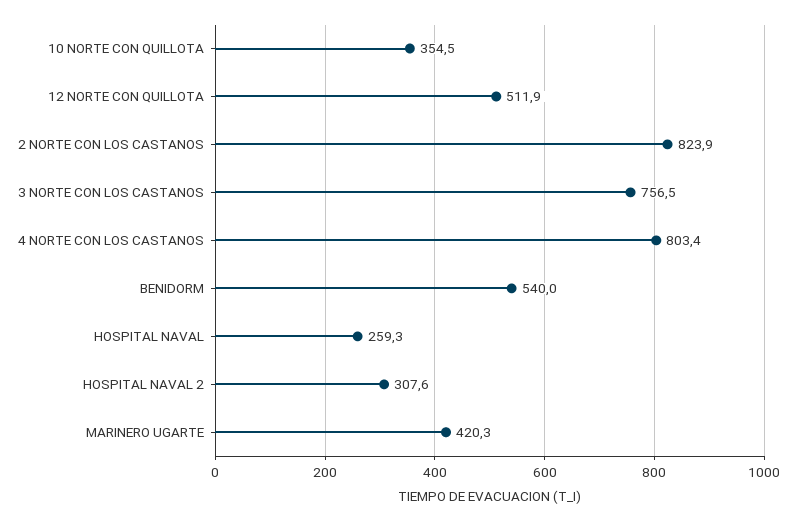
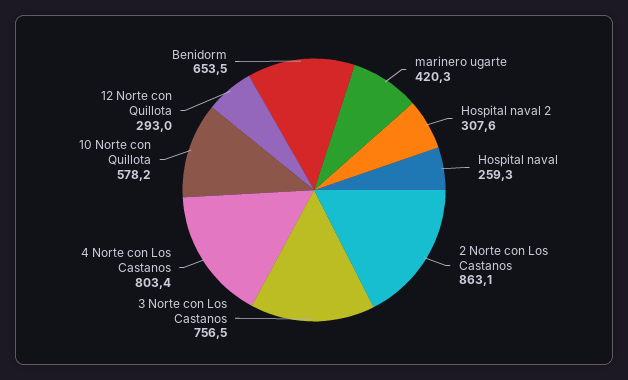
10 NORTE CON QUILLOTA: 354.5 -> 578.2
12 NORTE CON QUILLOTA: 511.9 -> 293
2 NORTE CON LOS CASTANOS: 823.9 -> 863.1
BENIDORM: 540 -> 653.5

